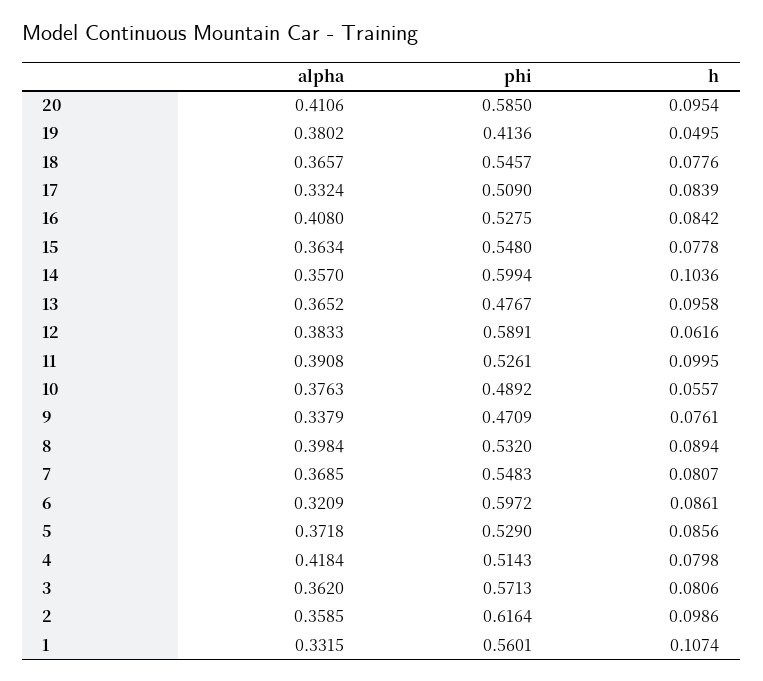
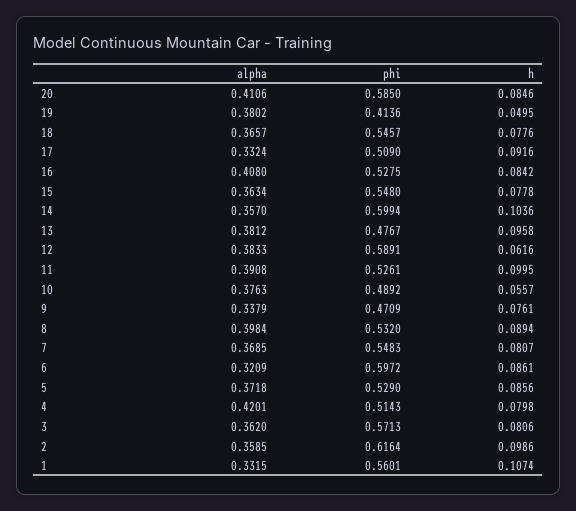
h, 20: 0.0954 -> 0.0846
h, 17: 0.0839 -> 0.0916
alpha, 13: 0.3652 -> 0.3812
alpha, 4: 0.4184 -> 0.4201

